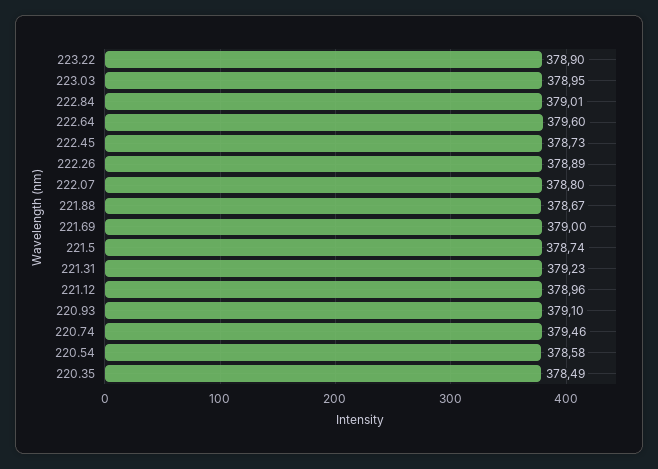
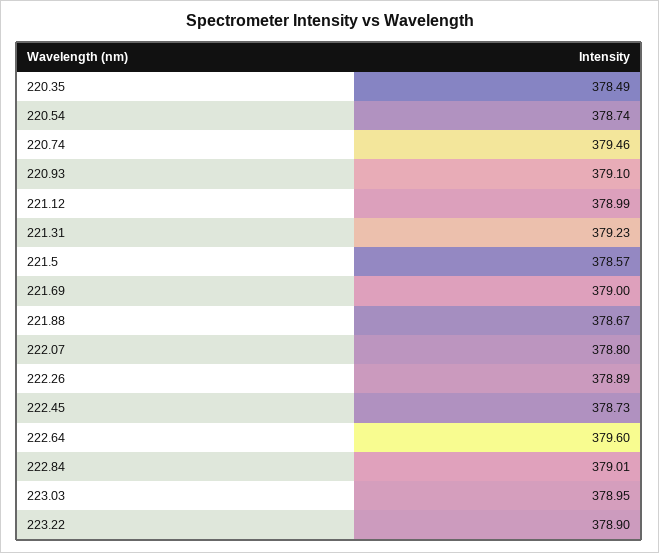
221.5: 378.74 -> 378.57
221.12: 378.96 -> 378.99
220.54: 378.58 -> 378.74

